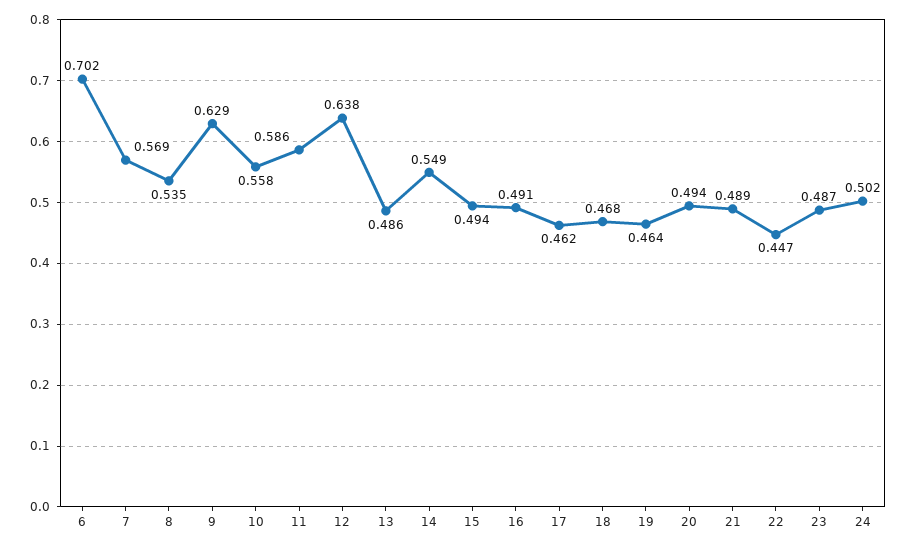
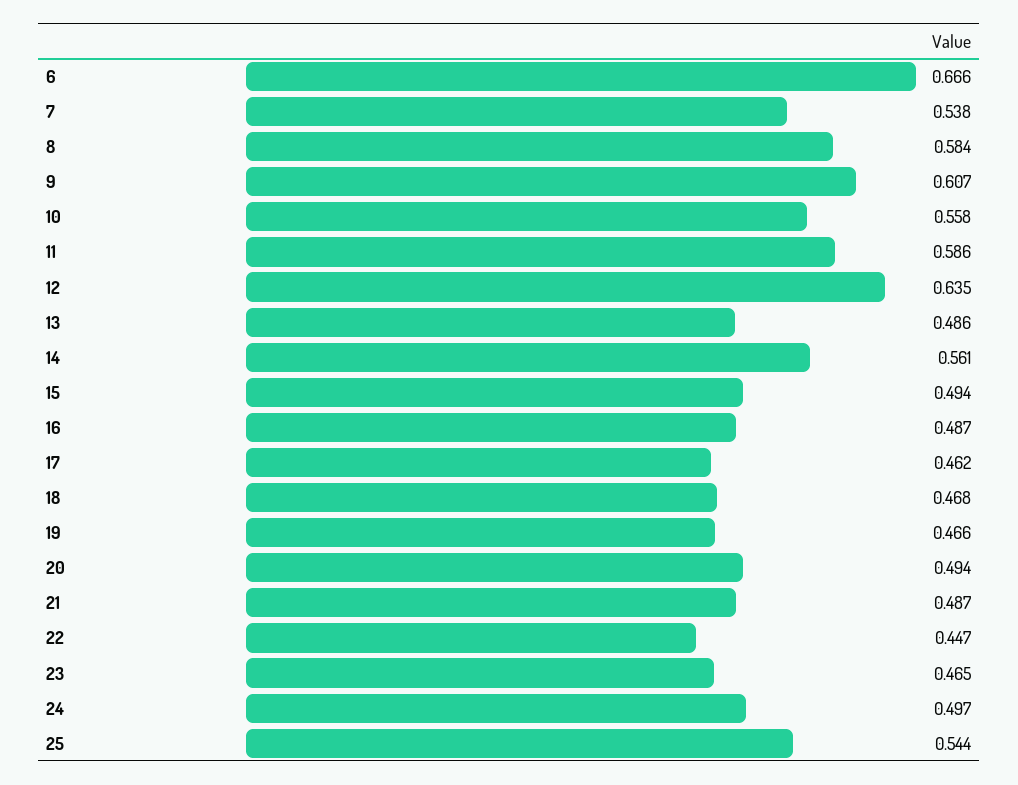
6: 0.702 -> 0.666
7: 0.569 -> 0.538
8: 0.535 -> 0.584
9: 0.629 -> 0.607
12: 0.638 -> 0.635
14: 0.549 -> 0.561
16: 0.491 -> 0.487
19: 0.464 -> 0.466
21: 0.489 -> 0.487
23: 0.487 -> 0.465
24: 0.502 -> 0.497
25: none -> 0.544

